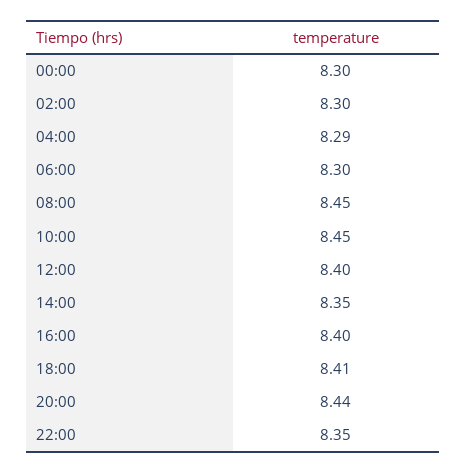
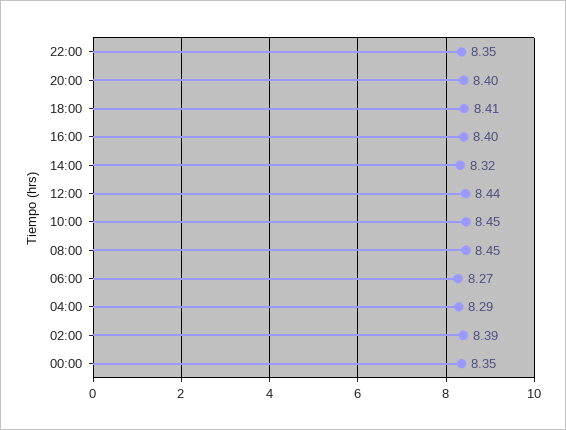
00:00: 8.3 -> 8.35
02:00: 8.3 -> 8.39
06:00: 8.3 -> 8.27
12:00: 8.4 -> 8.44
14:00: 8.35 -> 8.32
20:00: 8.44 -> 8.4

